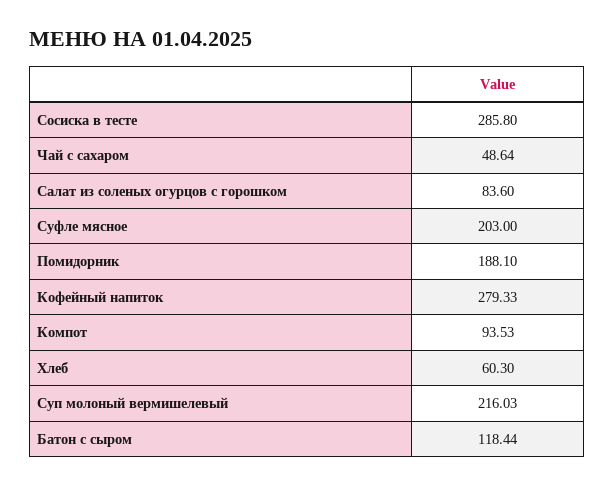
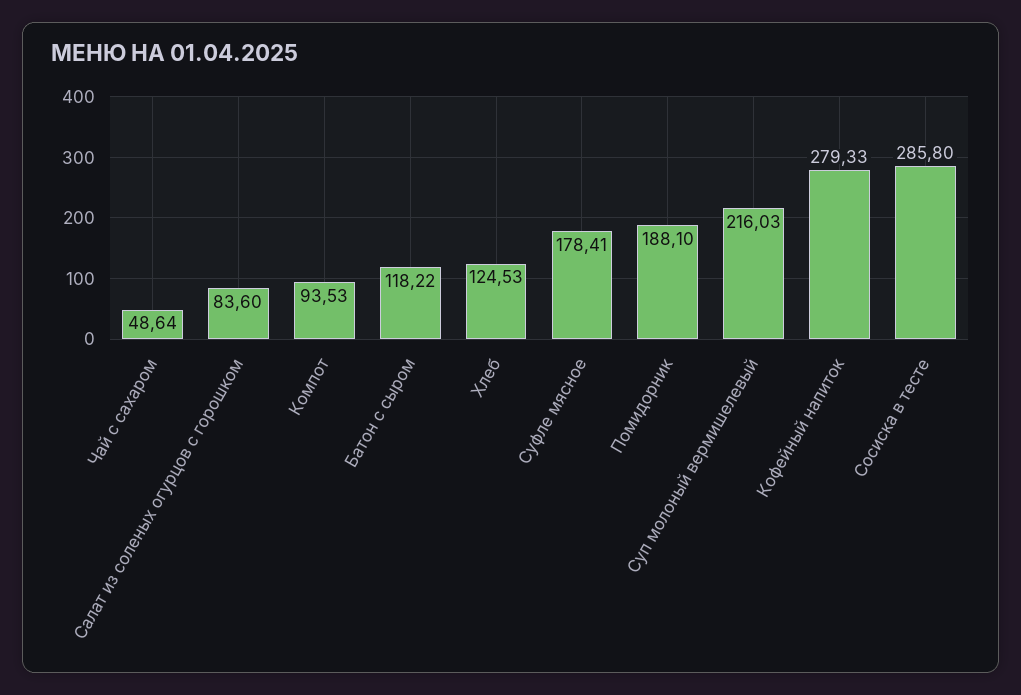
Суфле мясное: 203 -> 178.41
Хлеб: 60.3 -> 124.53
Батон с сыром: 118.44 -> 118.22

